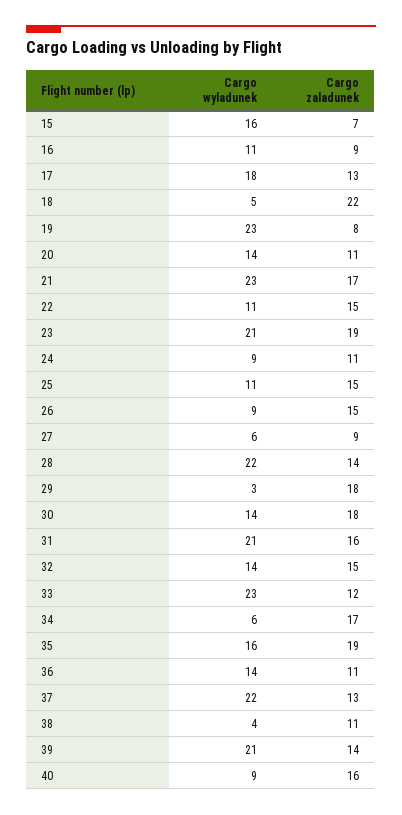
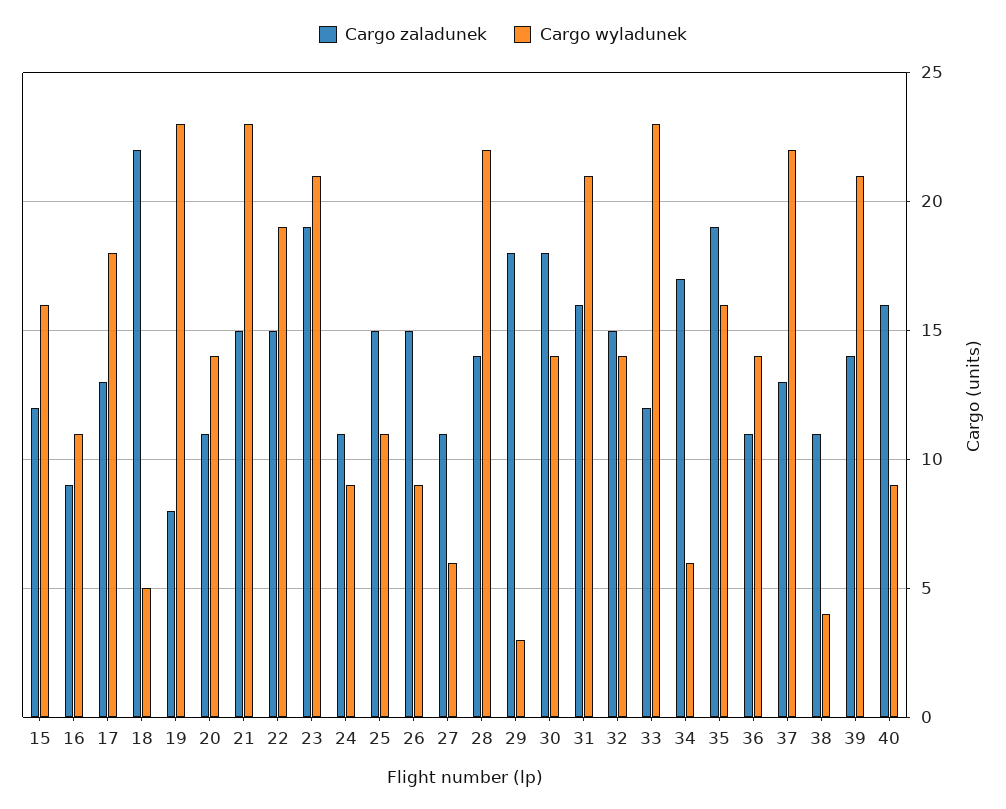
Cargo zaladunek, 15: 7 -> 12
Cargo zaladunek, 21: 17 -> 15
Cargo wyladunek, 22: 11 -> 19
Cargo zaladunek, 27: 9 -> 11

